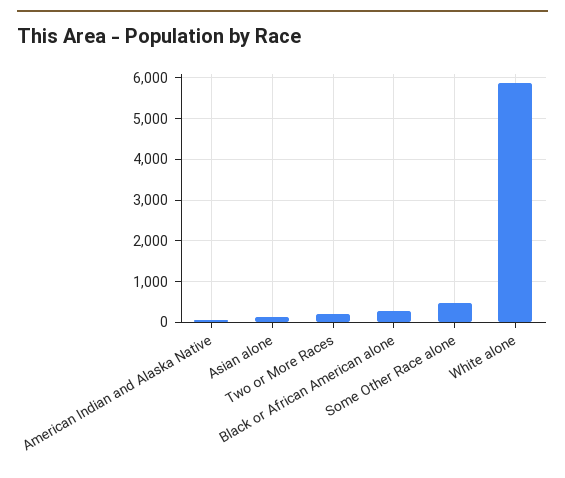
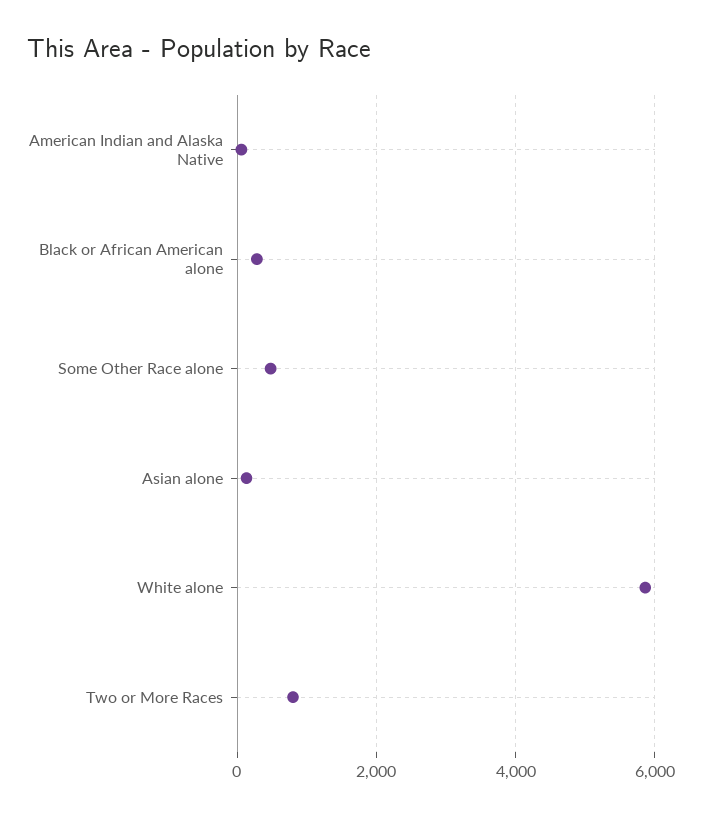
Two or More Races: 200 -> 800

